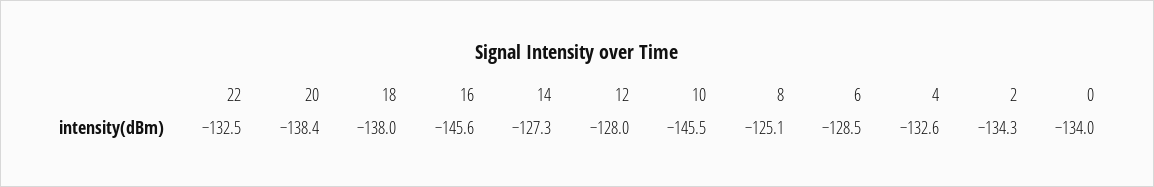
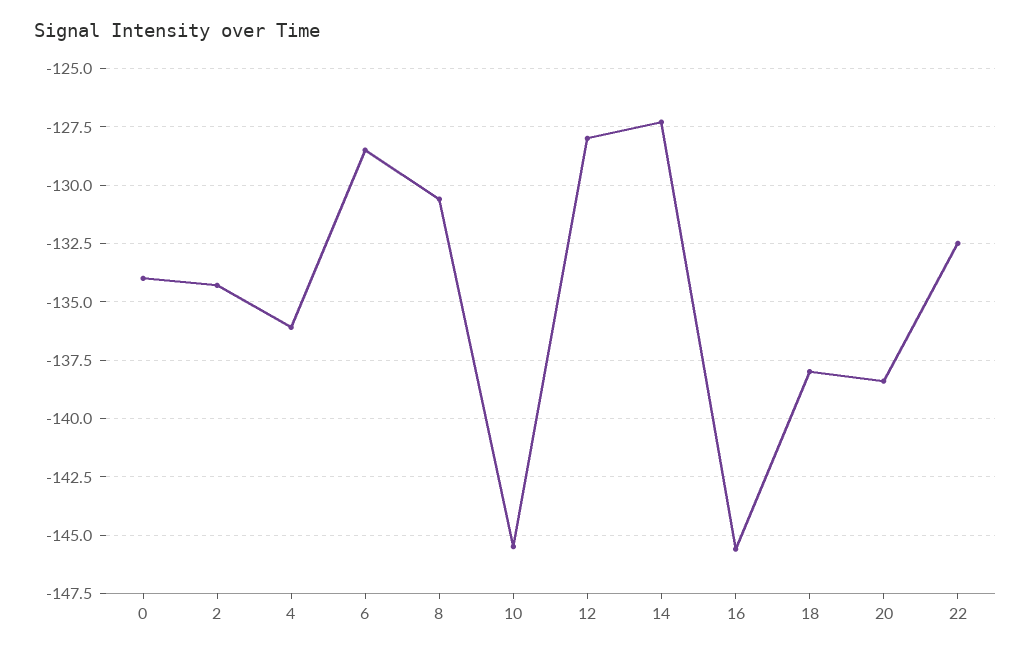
8: -125.1 -> -130.5
4: -132.6 -> -136

